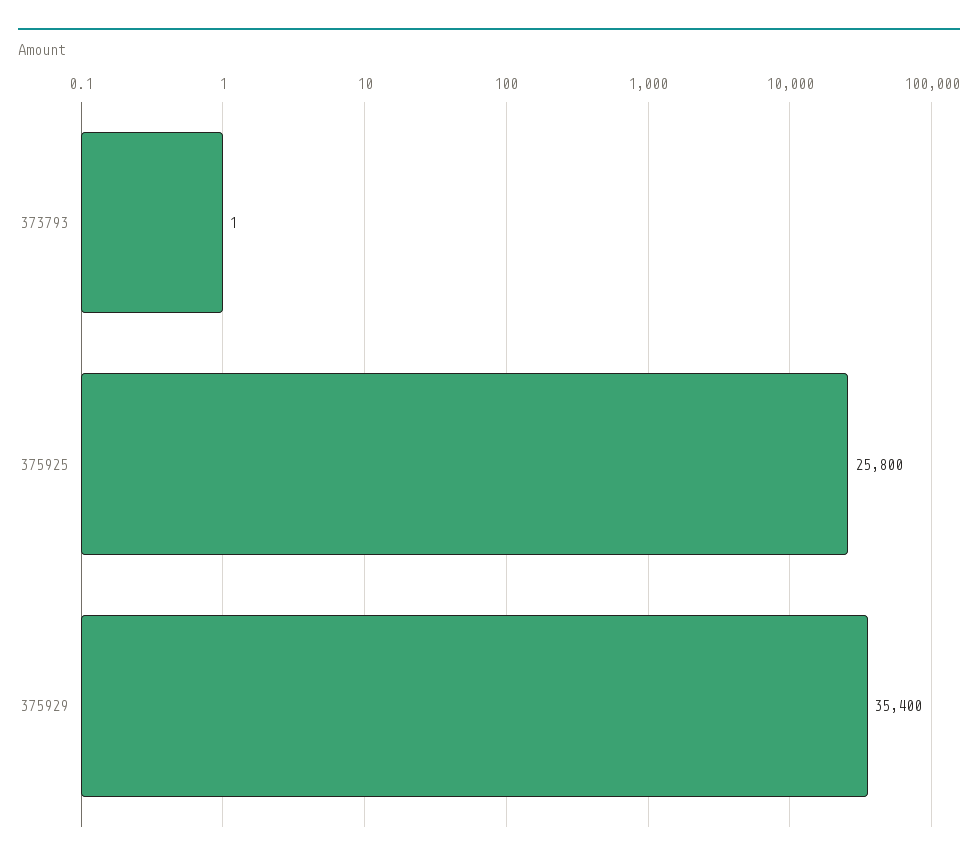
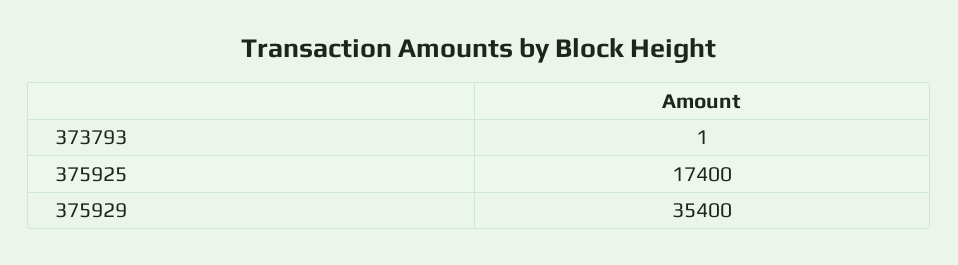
375925: 25800 -> 17400

